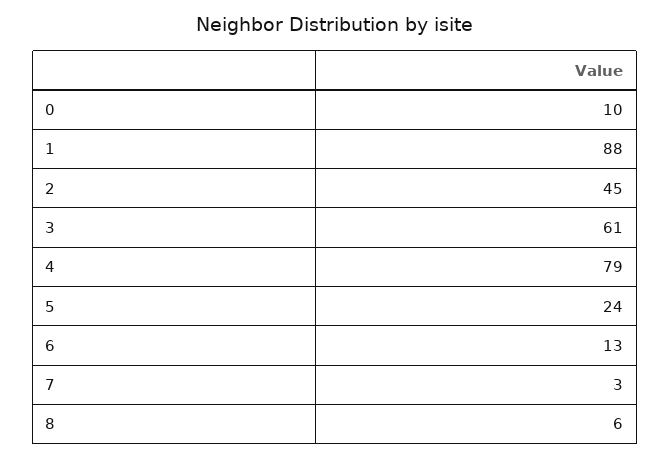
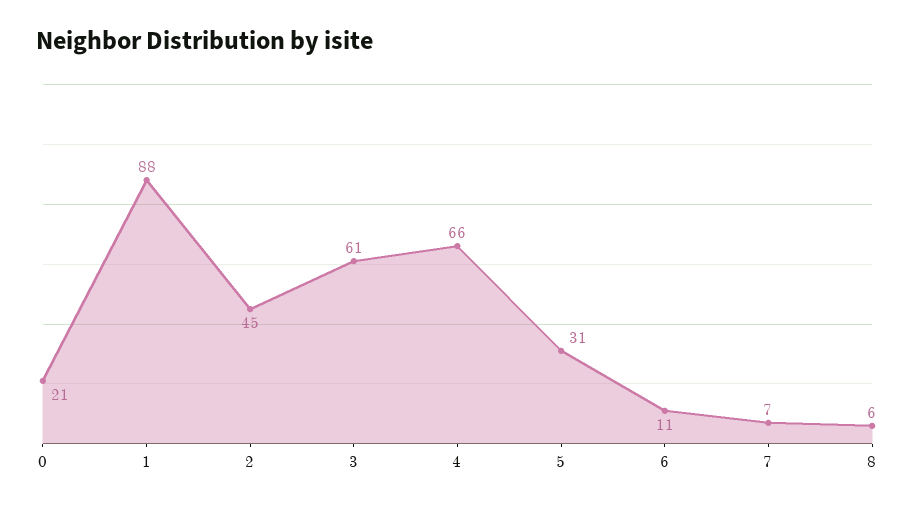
0: 10 -> 21
4: 79 -> 66
5: 24 -> 31
6: 13 -> 11
7: 3 -> 7

